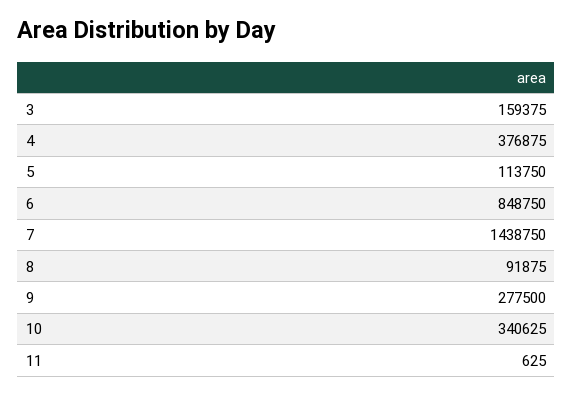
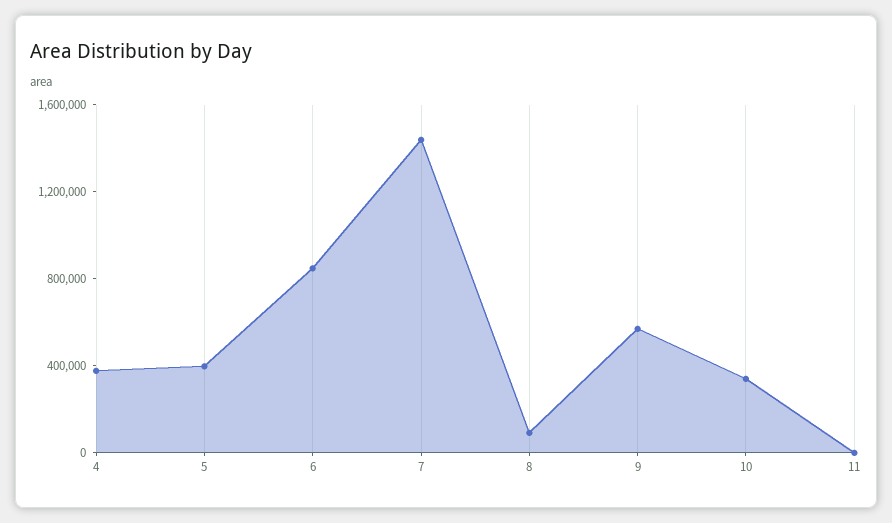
3: 159375 -> none
5: 113750 -> 400000
9: 277500 -> 600000

